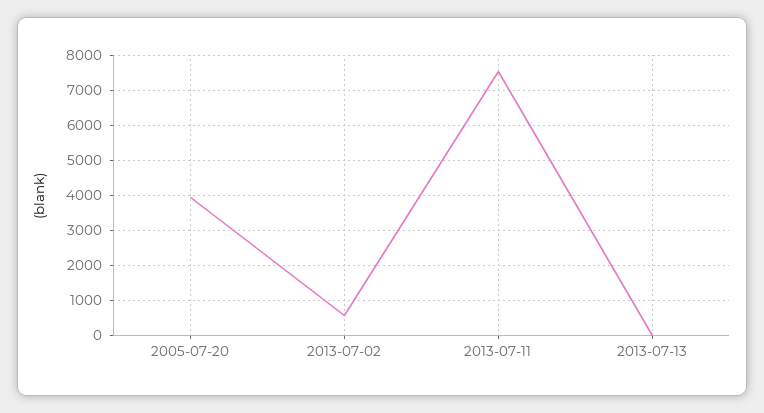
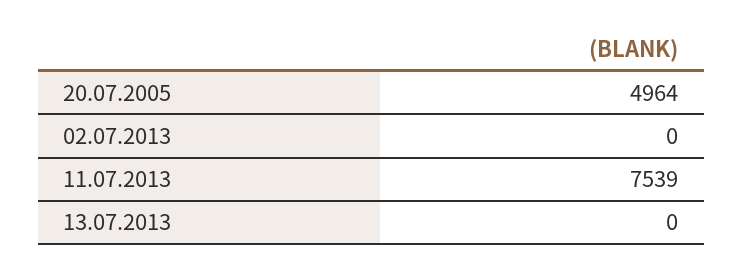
2005-07-20: 4000 -> 4964
2013-07-02: 600 -> 0

